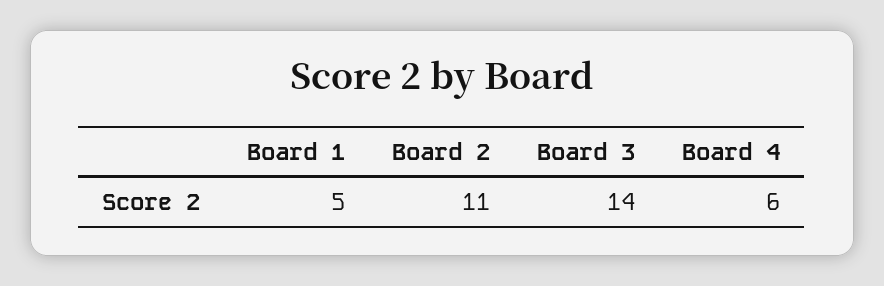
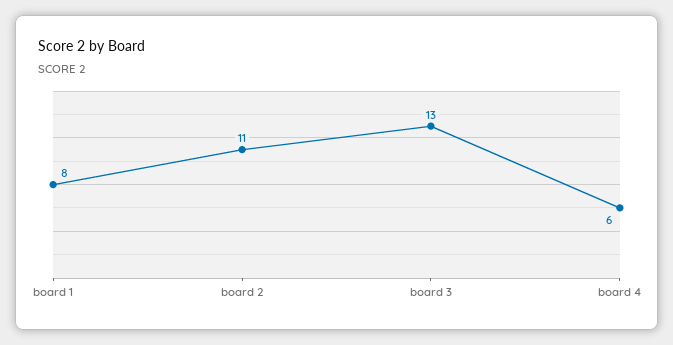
Board 1: 5 -> 8
Board 3: 14 -> 13

